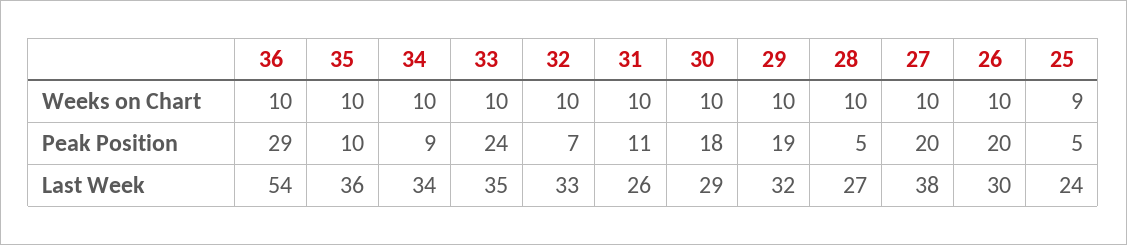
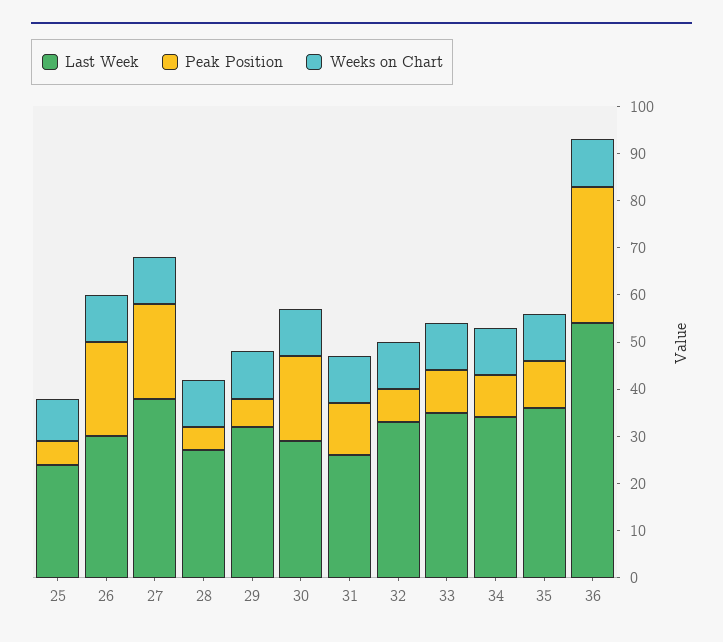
Peak Position, 33: 24 -> 10
Peak Position, 29: 19 -> 5

